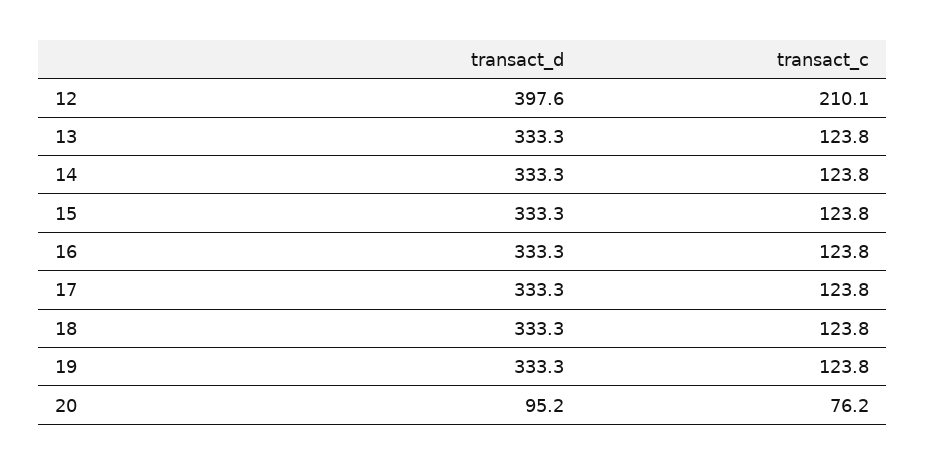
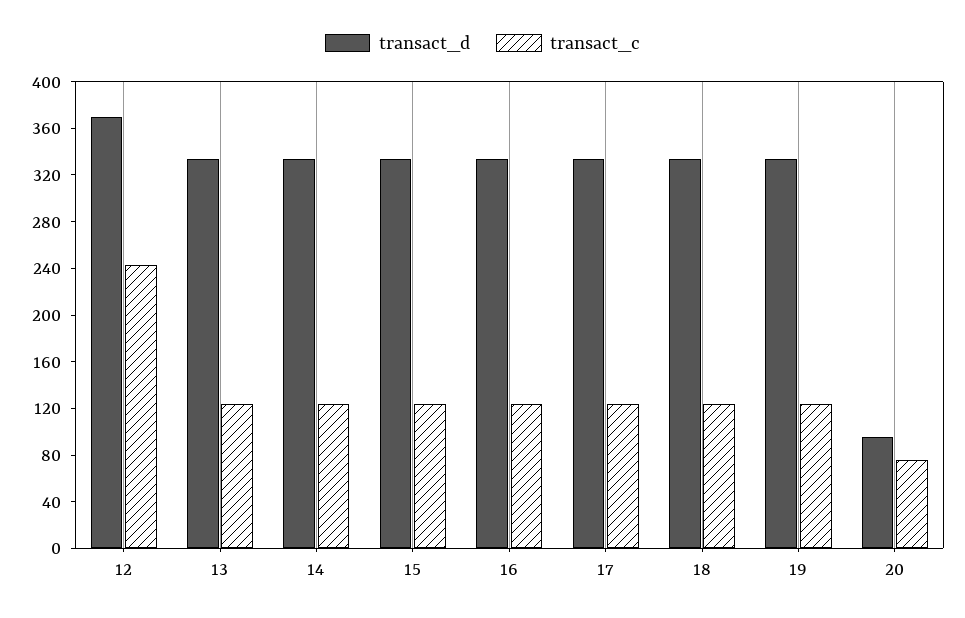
transact_d, 12: 397.6 -> 370
transact_c, 12: 210.1 -> 240

